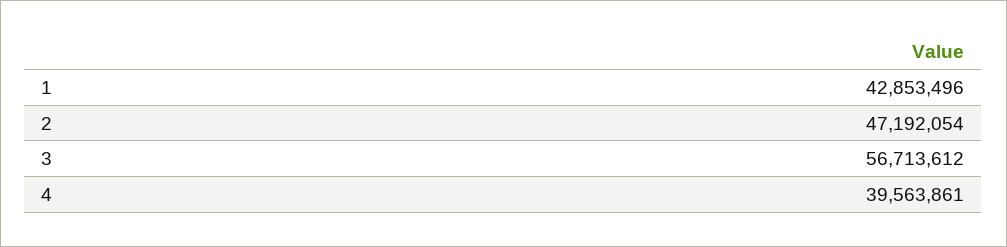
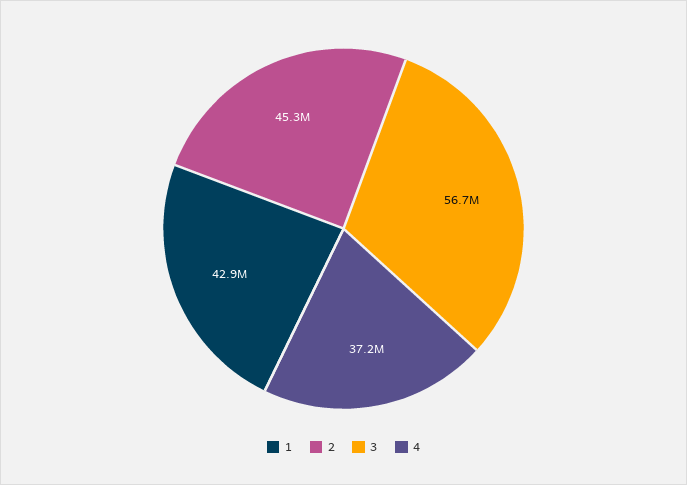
2: 47192054 -> 45300000
4: 39563861 -> 37200000

